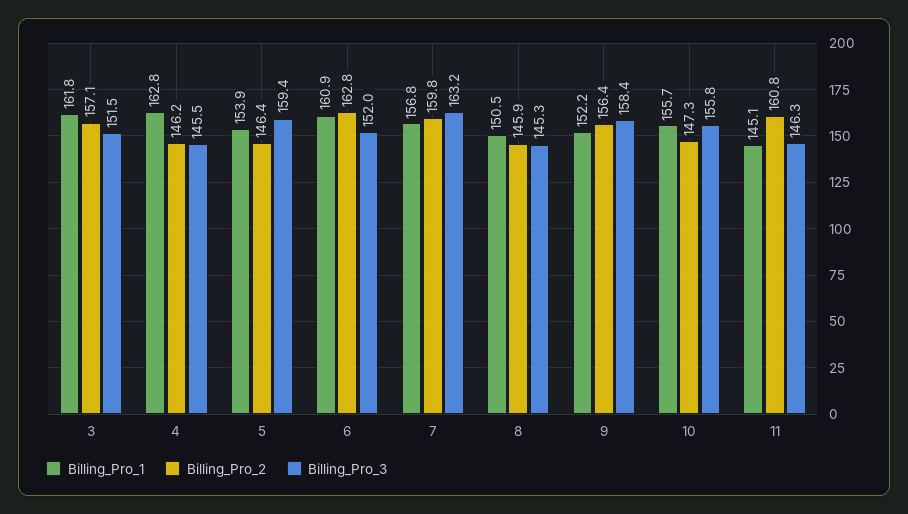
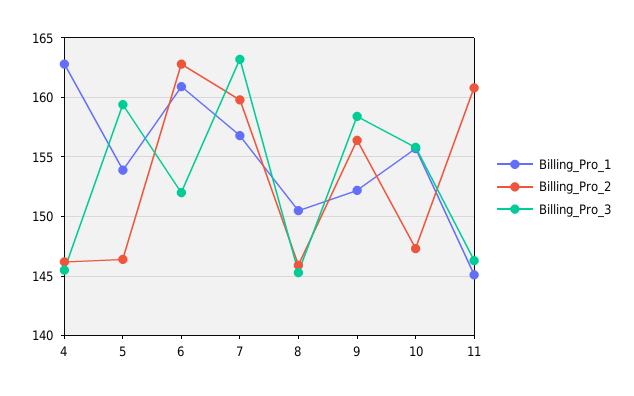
Billing_Pro_1, 3: 161.8 -> none
Billing_Pro_2, 3: 157.1 -> none
Billing_Pro_3, 3: 151.5 -> none

